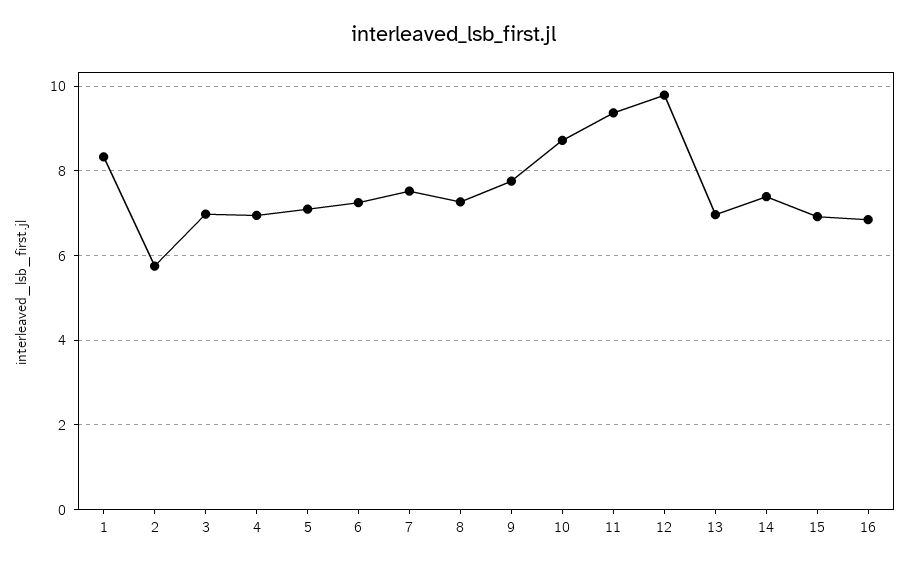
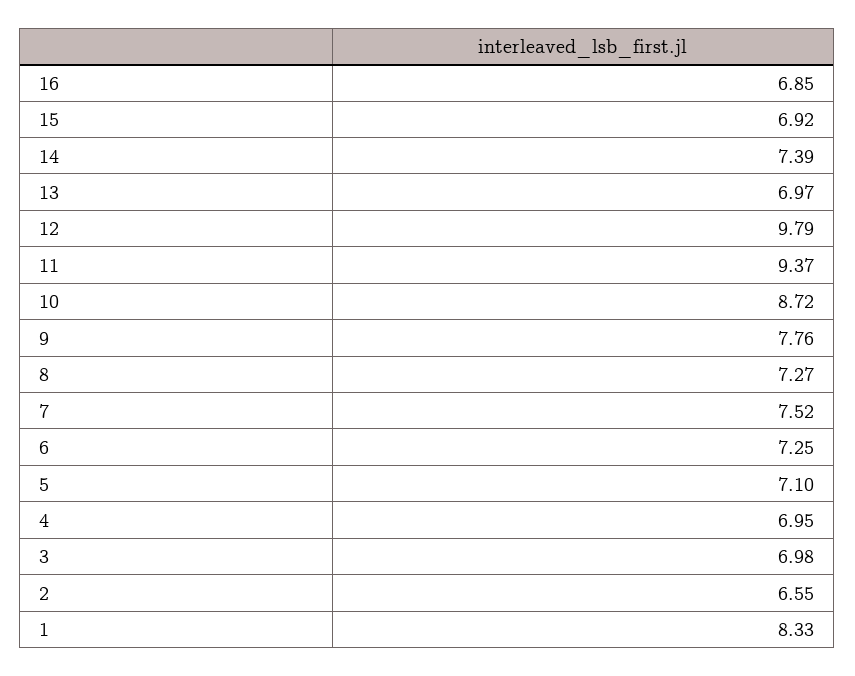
2: 5.8 -> 6.55

